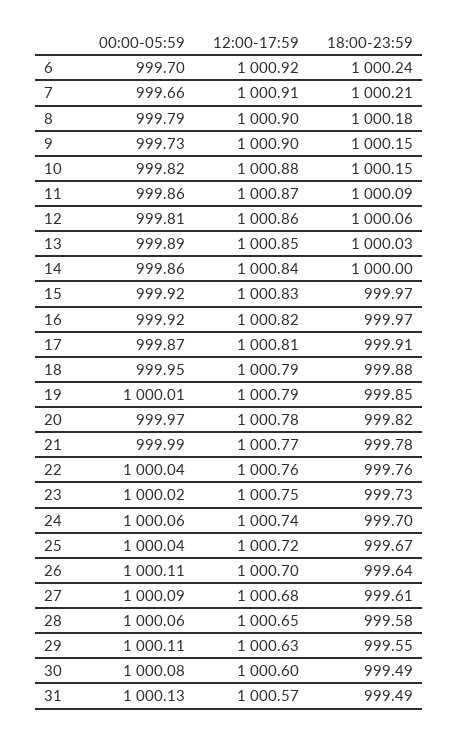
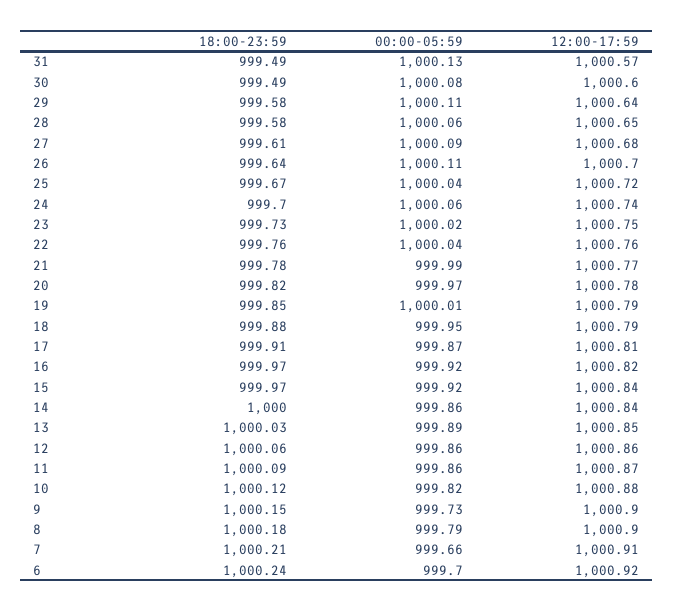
18:00-23:59, 10: 1000.15 -> 1000.12
00:00-05:59, 12: 999.81 -> 999.86
12:00-17:59, 15: 1000.83 -> 1000.84
12:00-17:59, 29: 1000.63 -> 1000.64
18:00-23:59, 29: 999.55 -> 999.58

